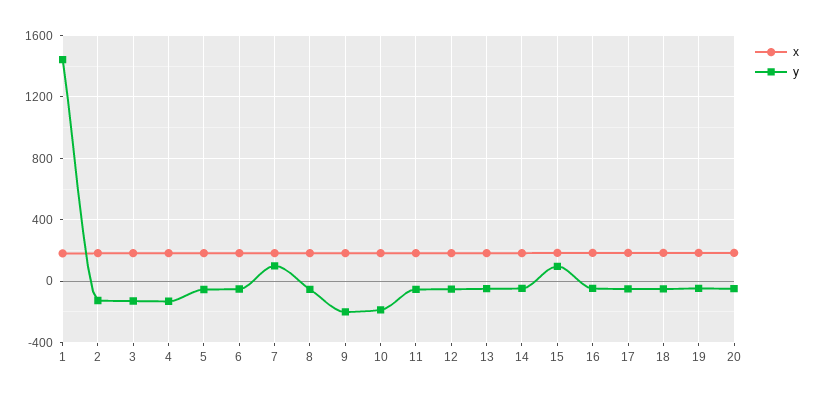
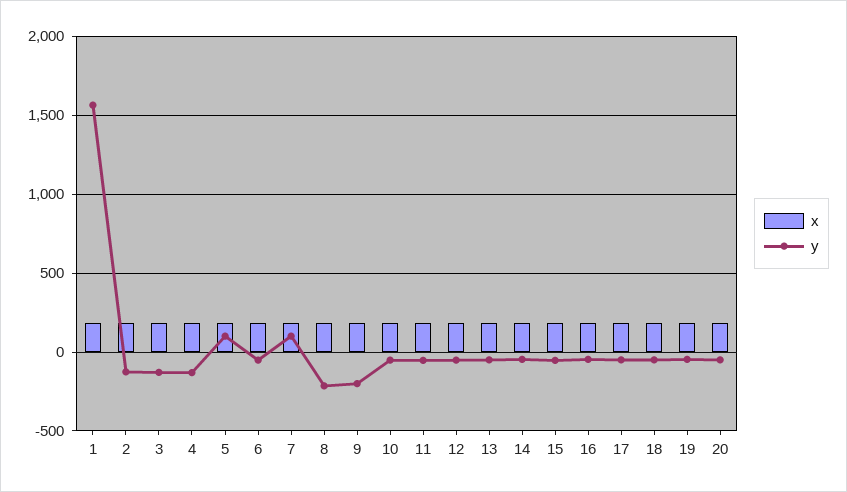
y, 1: 1450 -> 1550
y, 5: -50 -> 100
y, 8: -50 -> -200
y, 10: -200 -> -50
y, 15: 100 -> -50

